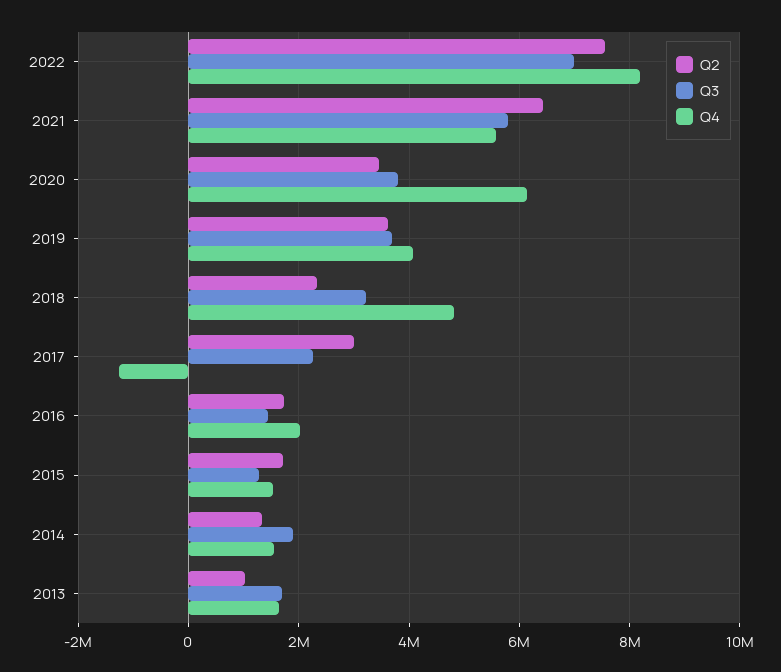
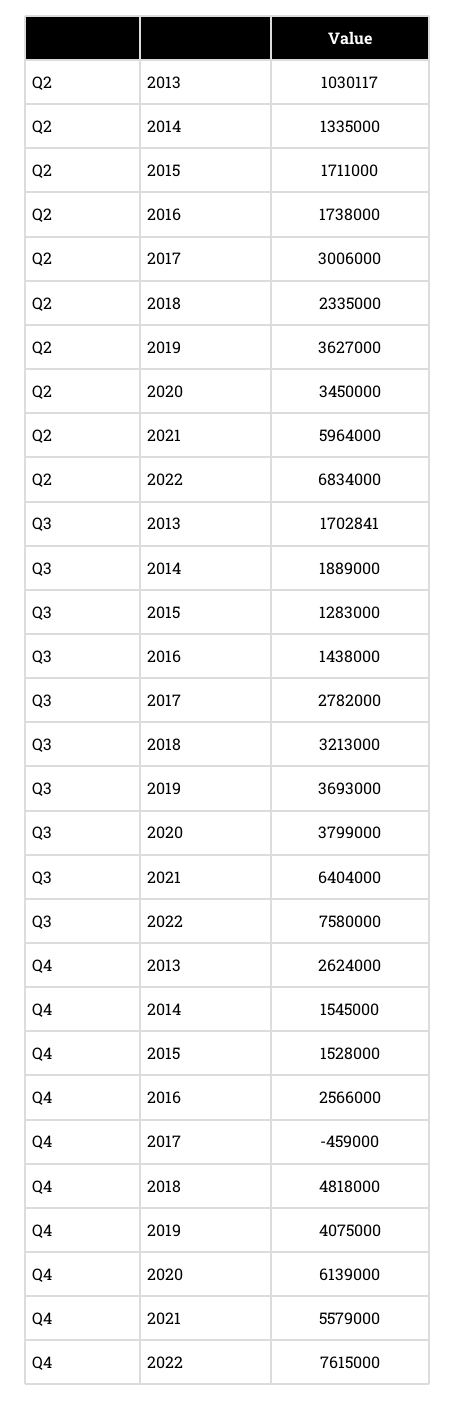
Q2, 2022: 7600000 -> 6834000
Q3, 2022: 7000000 -> 7580000
Q4, 2022: 8200000 -> 7615000
Q2, 2021: 6400000 -> 5964000
Q3, 2021: 5800000 -> 6404000
Q3, 2017: 2200000 -> 2782000
Q4, 2017: -1200000 -> -459000
Q4, 2016: 2000000 -> 2566000
Q4, 2013: 1600000 -> 2624000

